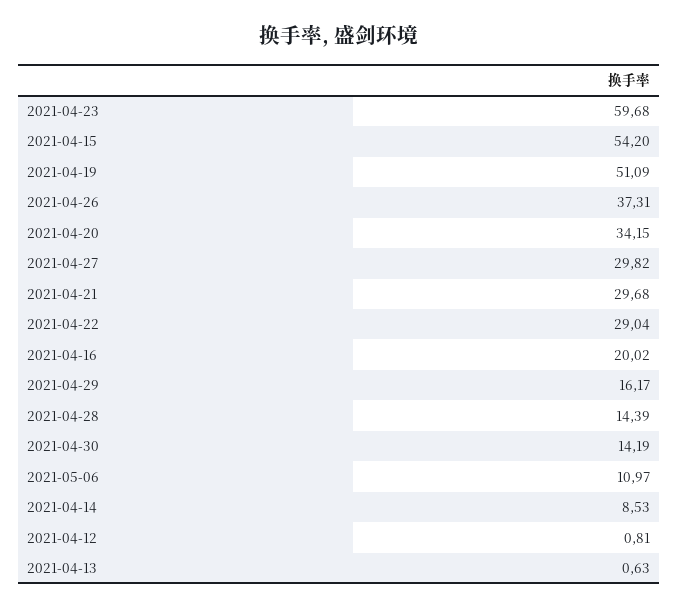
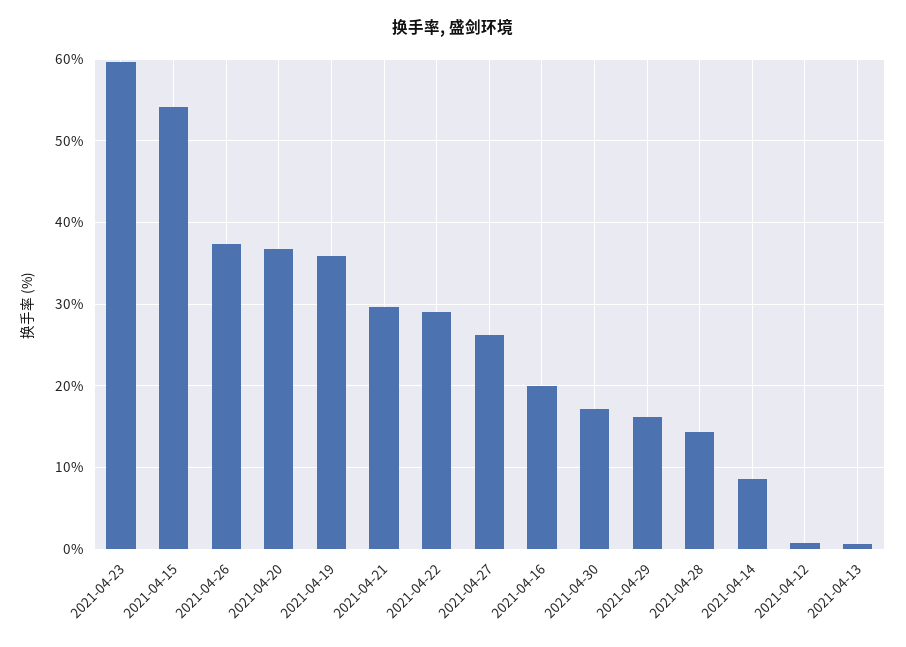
2021-04-19: 51.09 -> 36
2021-04-20: 34.15 -> 37
2021-04-27: 29.82 -> 26
2021-04-30: 14.19 -> 17
2021-05-06: 10.97 -> none

